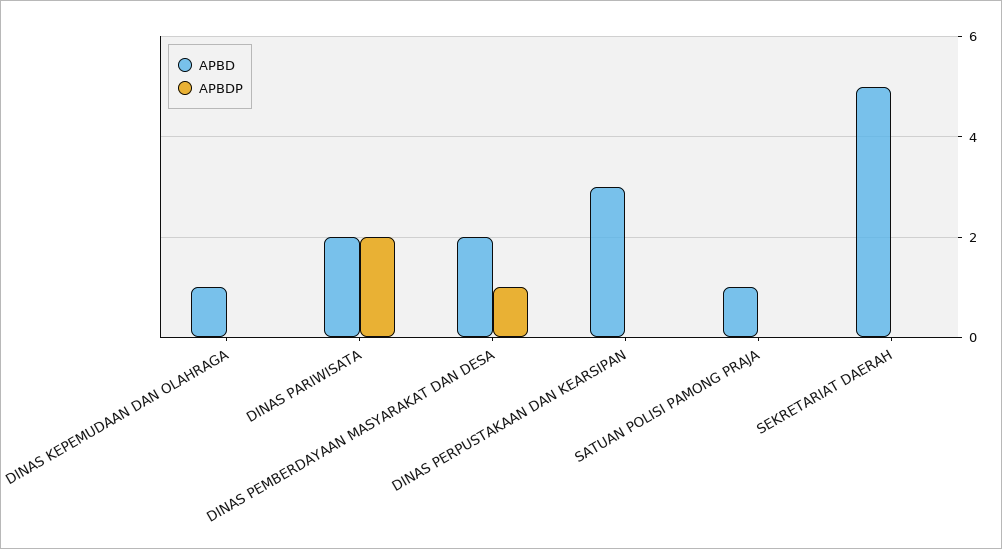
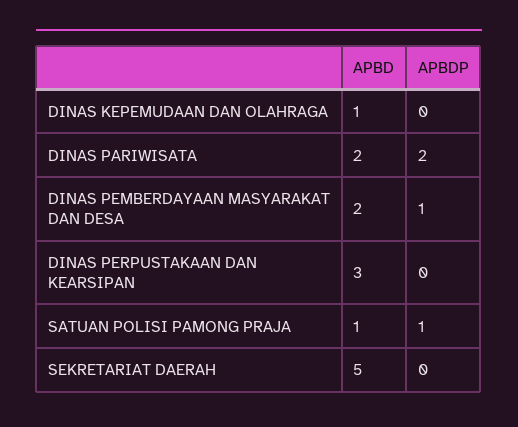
APBDP, SATUAN POLISI PAMONG PRAJA: 0 -> 1

